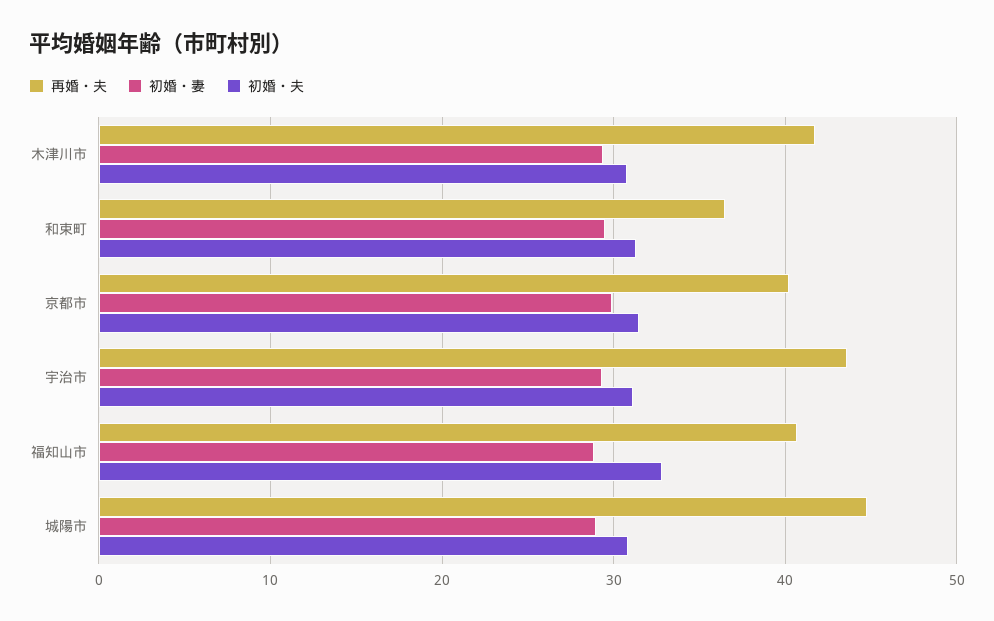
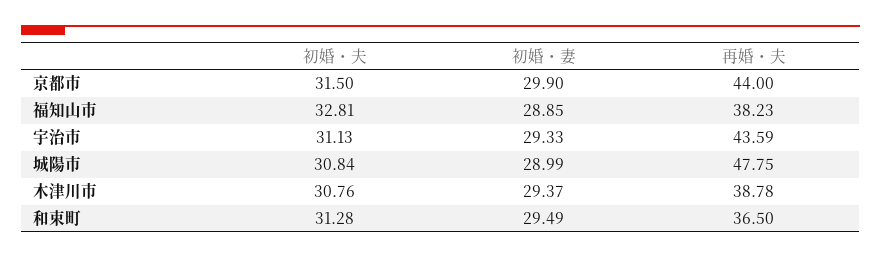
再婚・夫, 木津川市: 42 -> 38.78
再婚・夫, 京都市: 40 -> 44
再婚・夫, 福知山市: 41 -> 38.23
再婚・夫, 城陽市: 45 -> 47.75

